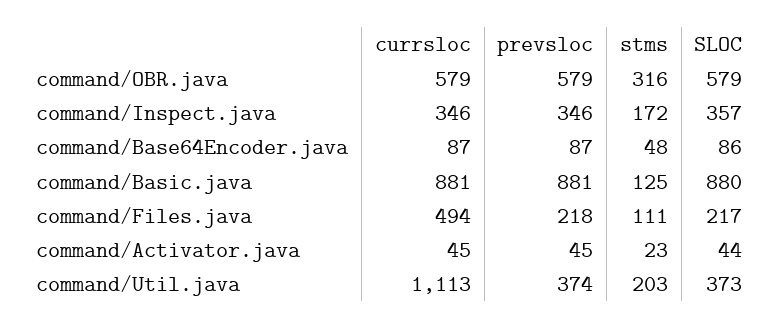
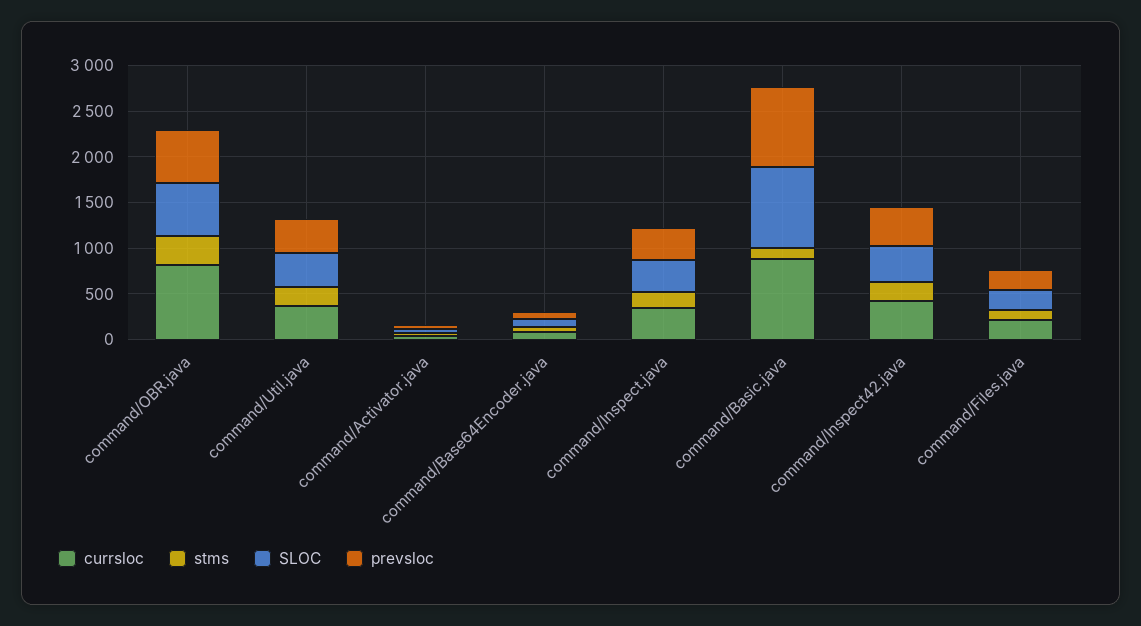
currsloc, command/OBR.java: 579 -> 800
currsloc, command/Files.java: 494 -> 200
currsloc, command/Util.java: 1113 -> 400
currsloc, command/Inspect42.java: none -> 400
stms, command/Inspect42.java: none -> 200
SLOC, command/Inspect42.java: none -> 400
prevsloc, command/Inspect42.java: none -> 400

